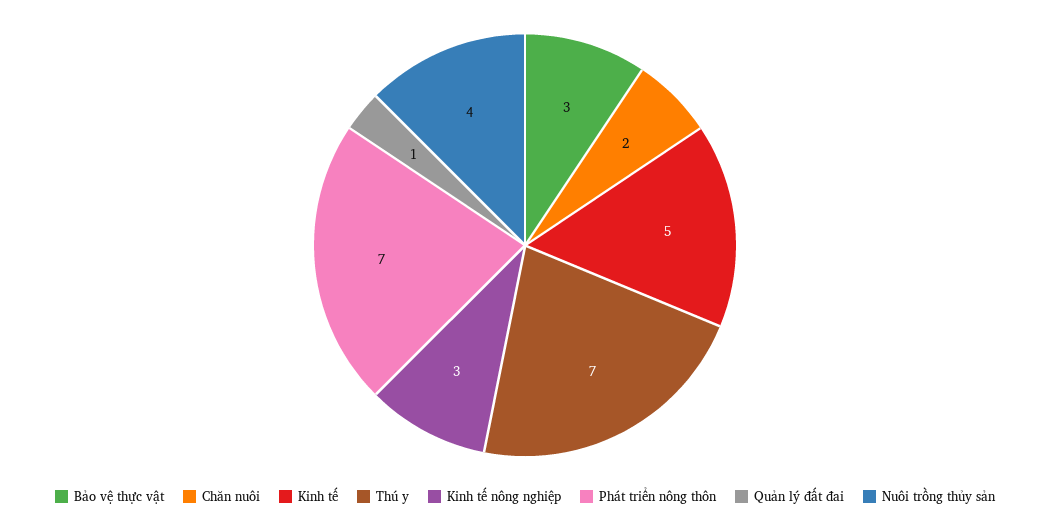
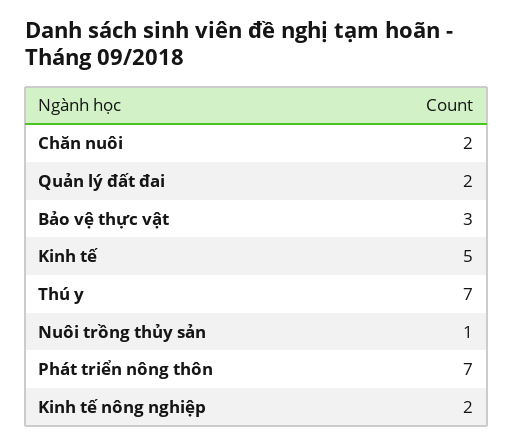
Kinh tế nông nghiệp: 3 -> 2
Quản lý đất đai: 1 -> 2
Nuôi trồng thủy sản: 4 -> 1

